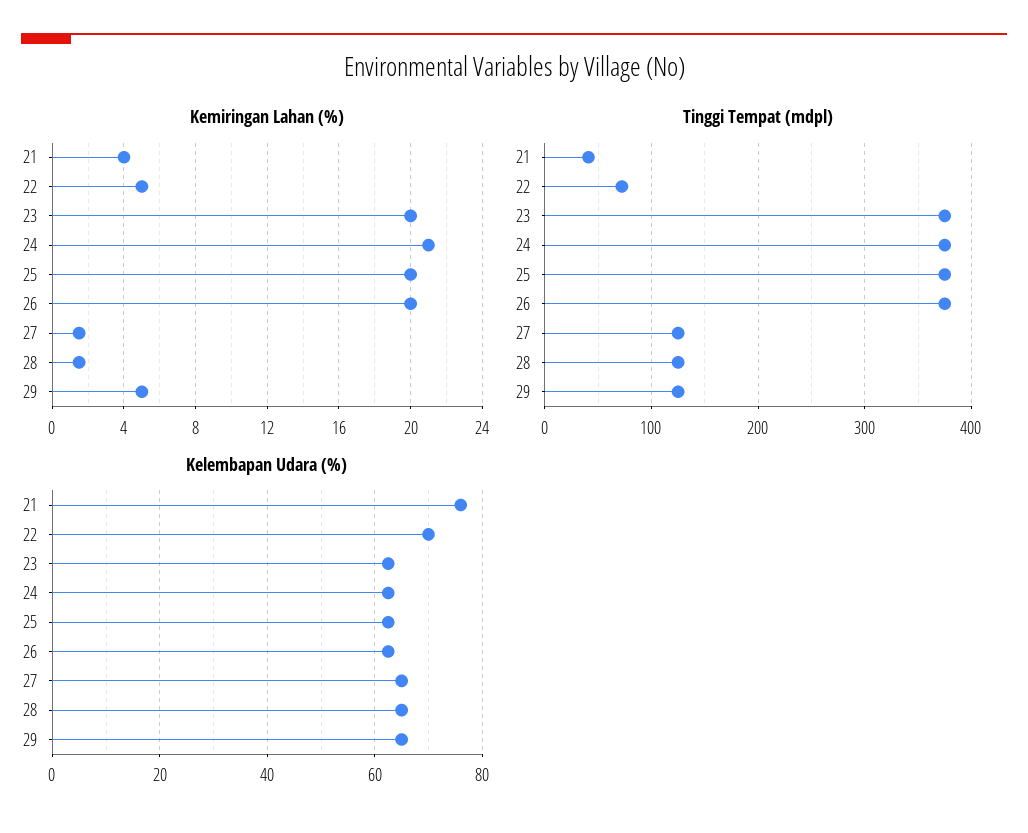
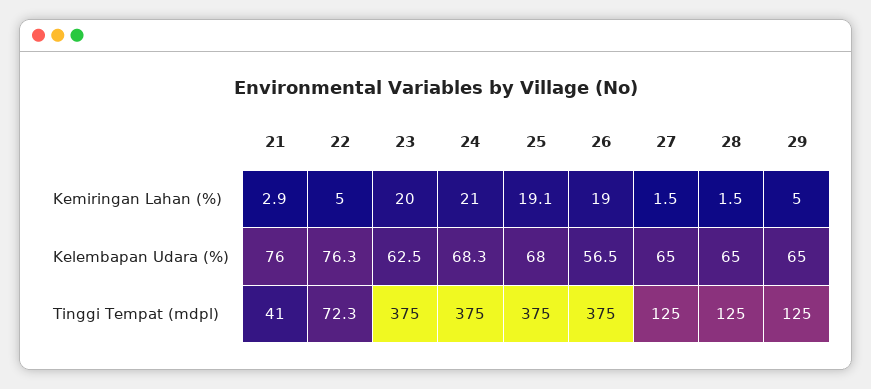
Kemiringan Lahan (%), 21: 4 -> 2.9
Kemiringan Lahan (%), 25: 20 -> 19.1
Kemiringan Lahan (%), 26: 20 -> 19
Kelembapan Udara (%), 22: 70 -> 76.3
Kelembapan Udara (%), 24: 62 -> 68.3
Kelembapan Udara (%), 25: 62 -> 68
Kelembapan Udara (%), 26: 62 -> 56.5

